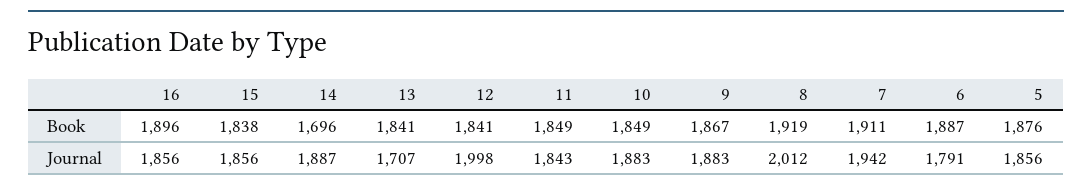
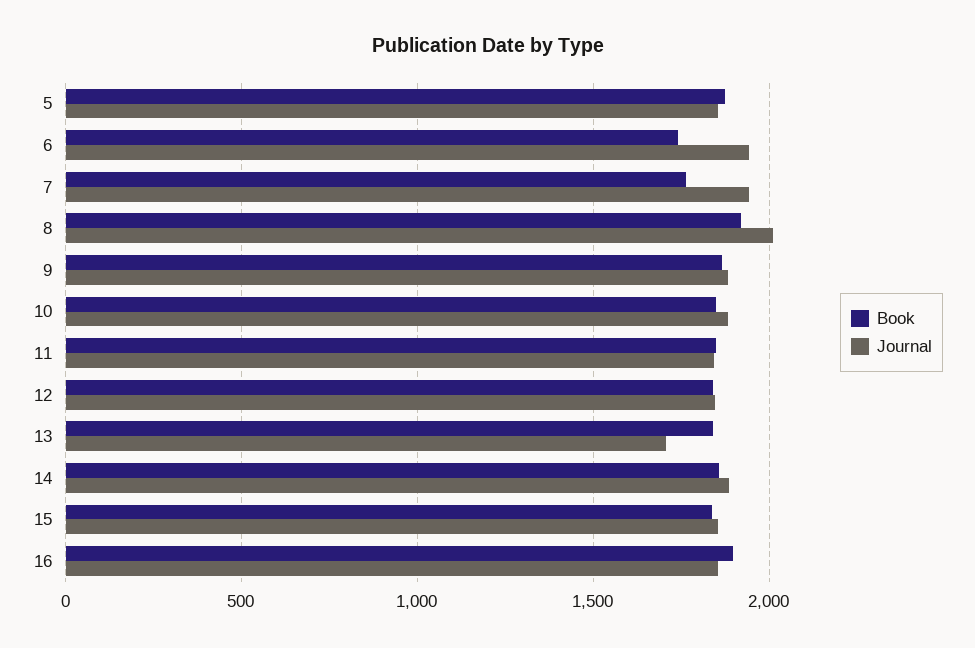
Book, 14: 1696 -> 1850
Book, 7: 1911 -> 1750
Book, 6: 1887 -> 1750
Journal, 12: 1998 -> 1850
Journal, 6: 1791 -> 1950

